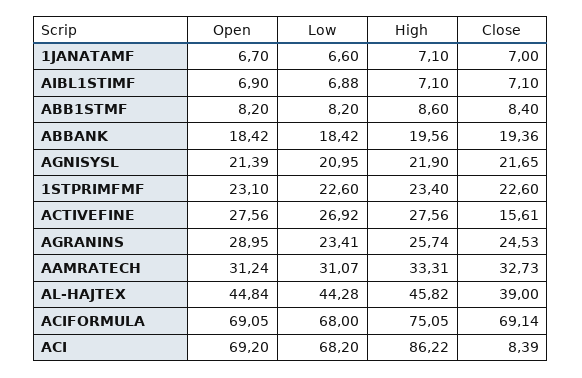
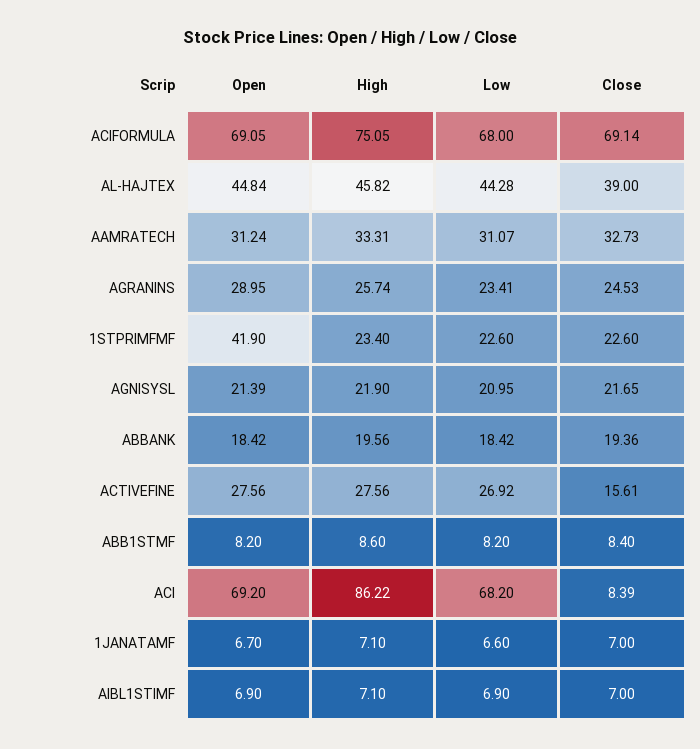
Low, AIBL1STIMF: 6.88 -> 6.9
Close, AIBL1STIMF: 7.1 -> 7
Open, 1STPRIMFMF: 23.1 -> 41.9

